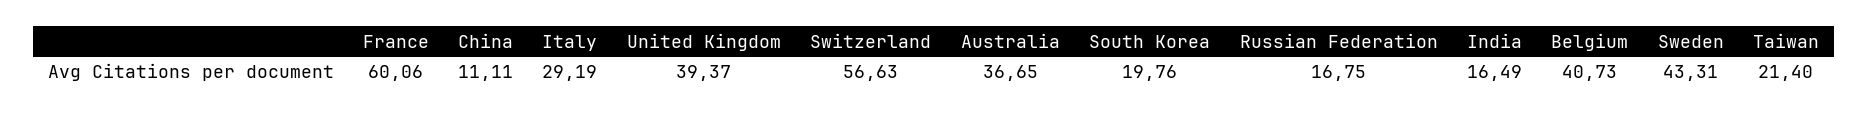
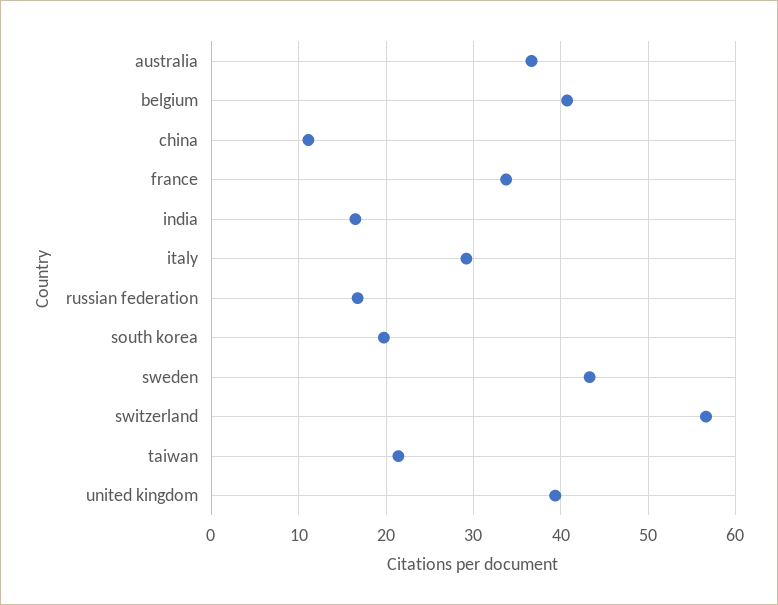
France: 60.06 -> 34

